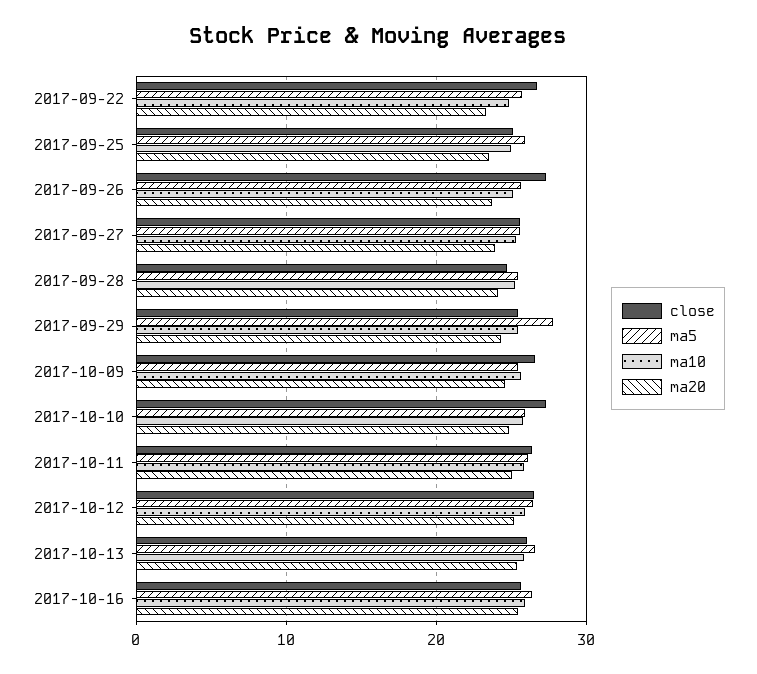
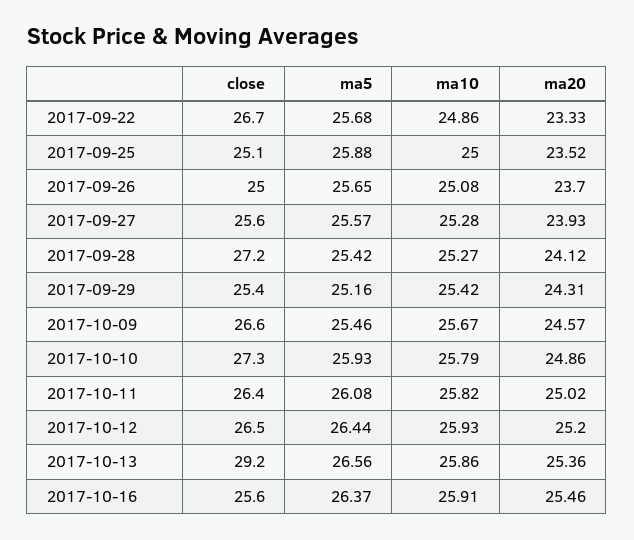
close, 2017-09-26: 27 -> 25
close, 2017-09-28: 25 -> 27.2
ma5, 2017-09-29: 28 -> 25.16
close, 2017-10-13: 26 -> 29.2

